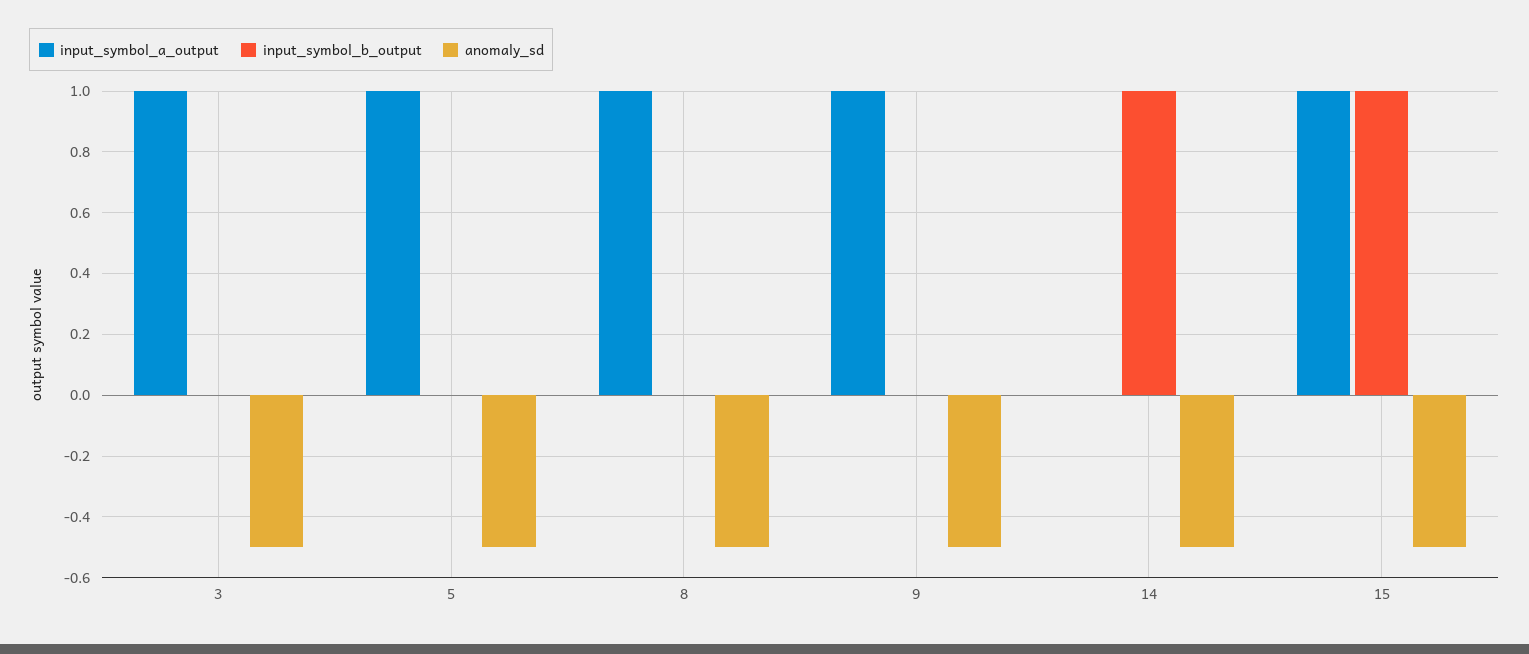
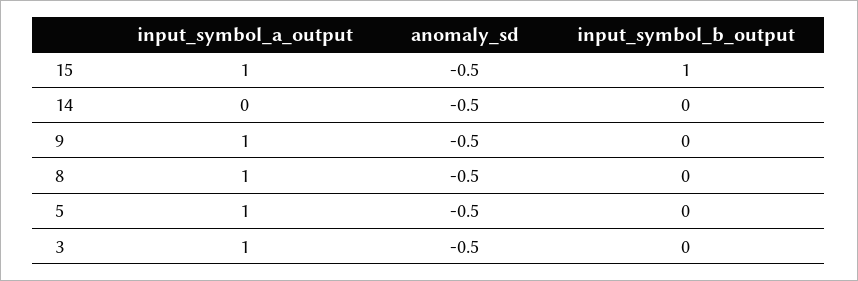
input_symbol_b_output, 14: 1 -> 0

